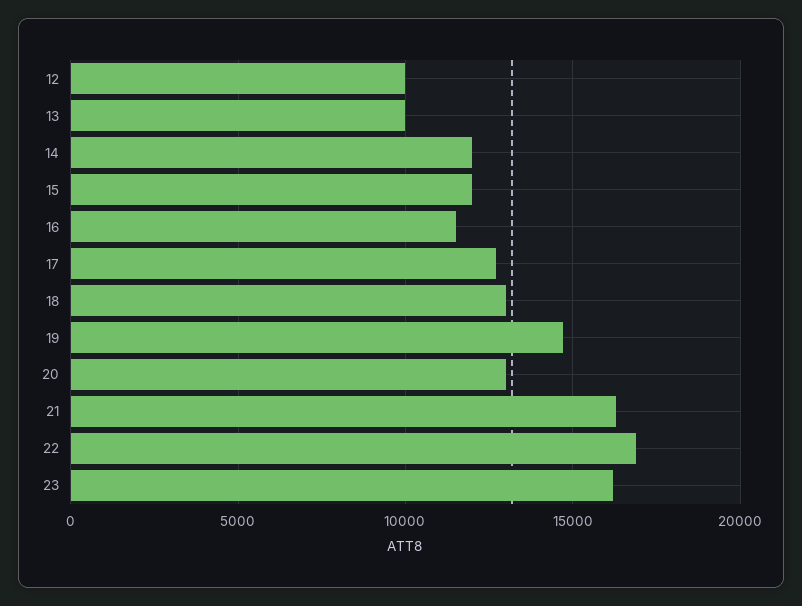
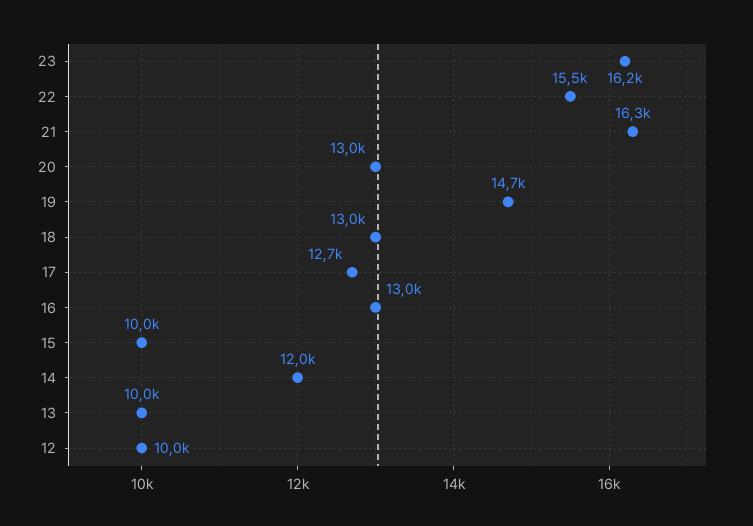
15: 12000 -> 10000
16: 11500 -> 13000
22: 17000 -> 15500

